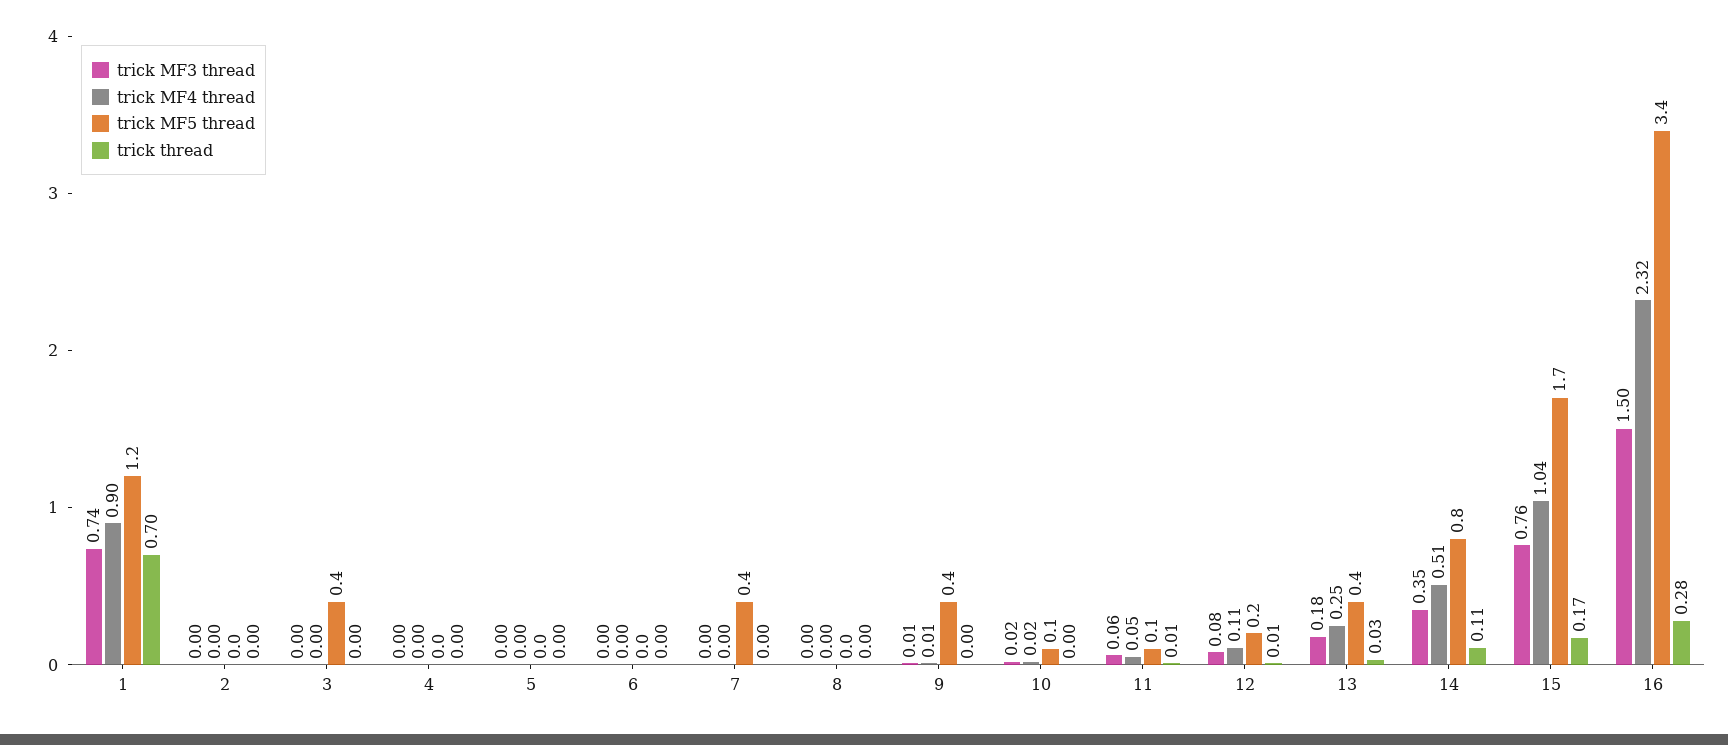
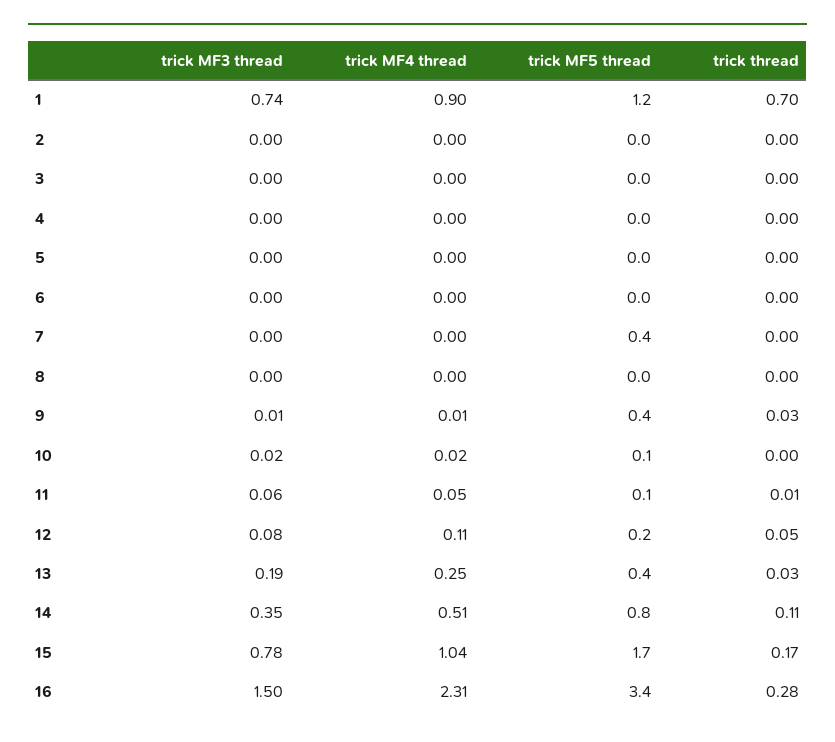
trick MF5 thread, 3: 0.4 -> 0
trick thread, 9: 0 -> 0.03
trick thread, 12: 0.01 -> 0.05
trick MF3 thread, 13: 0.18 -> 0.19
trick MF3 thread, 15: 0.76 -> 0.78
trick MF4 thread, 16: 2.32 -> 2.31

